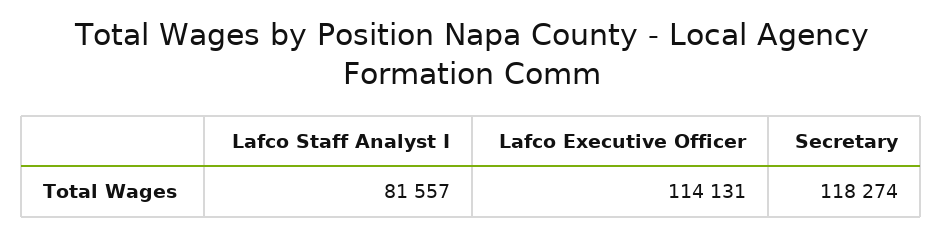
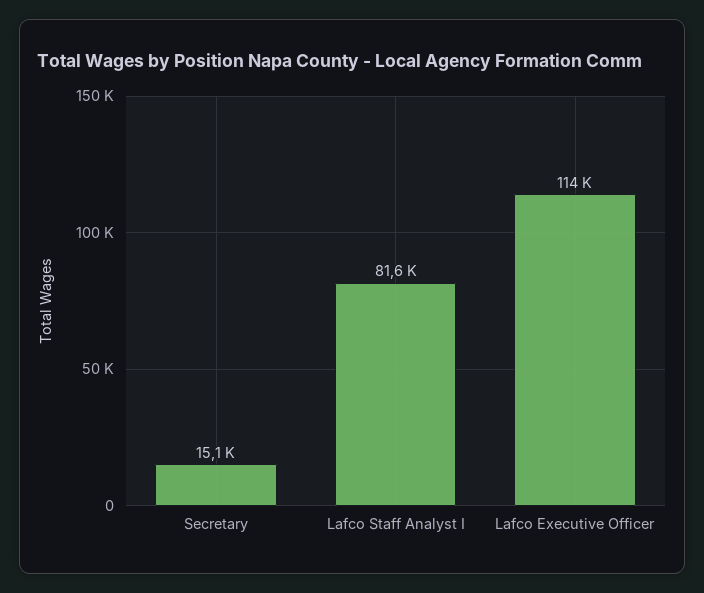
Secretary: 118274 -> 15100

